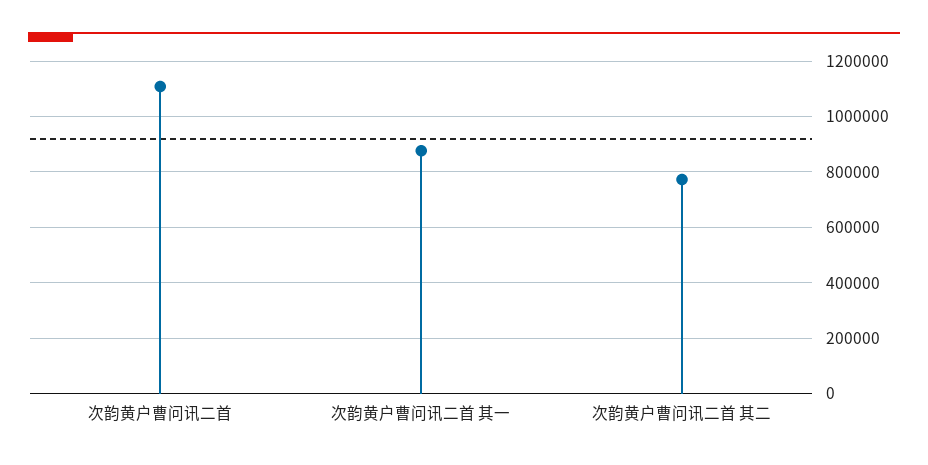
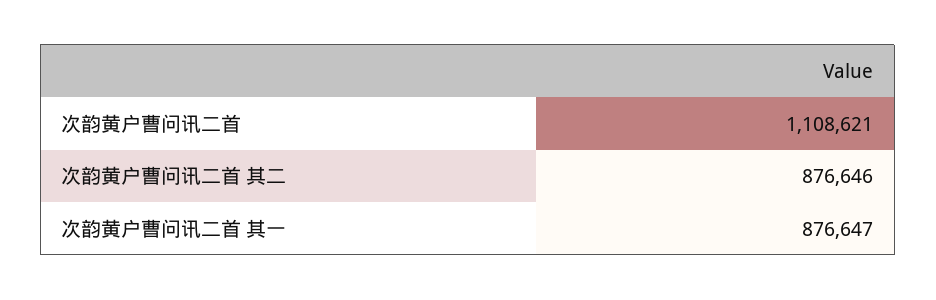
次韵黄户曹问讯二首 其二: 775000 -> 876646

